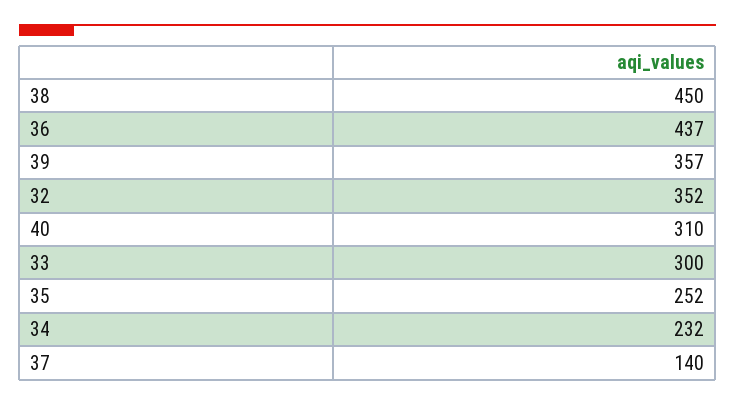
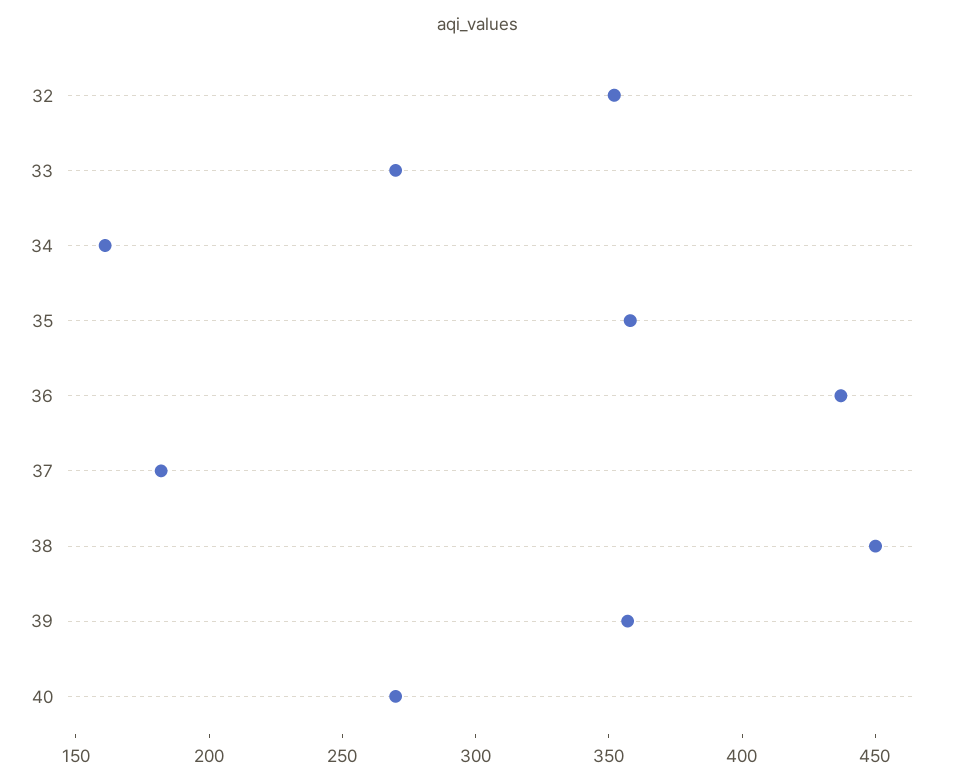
40: 310 -> 270
33: 300 -> 270
35: 252 -> 360
34: 232 -> 160
37: 140 -> 180

